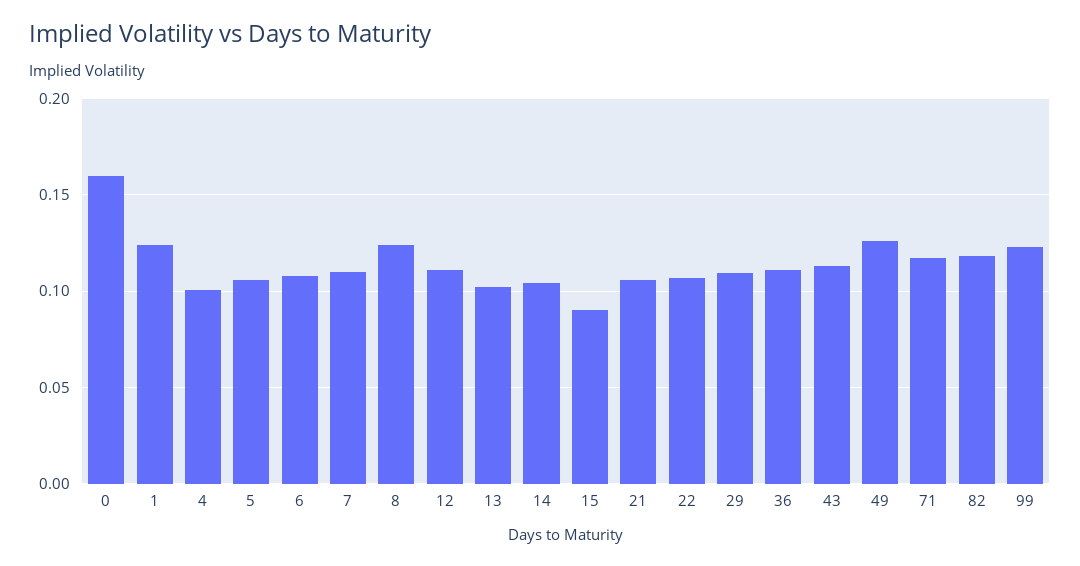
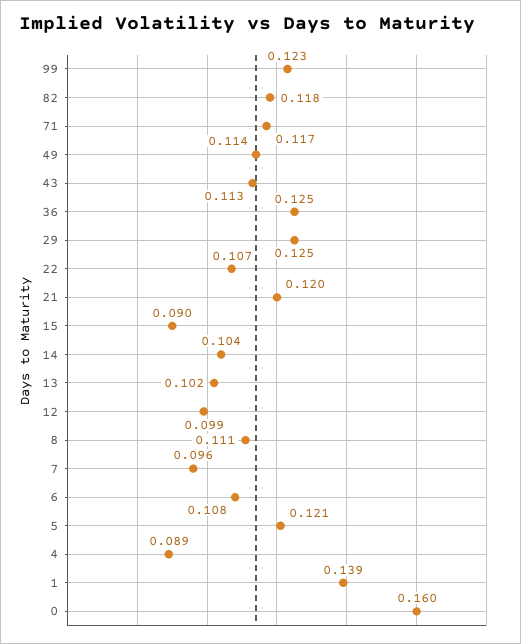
1: 0.125 -> 0.139
4: 0.1 -> 0.089
5: 0.105 -> 0.121
7: 0.11 -> 0.096
8: 0.125 -> 0.111
12: 0.11 -> 0.099
21: 0.105 -> 0.12
29: 0.11 -> 0.125
36: 0.11 -> 0.125
49: 0.125 -> 0.114

